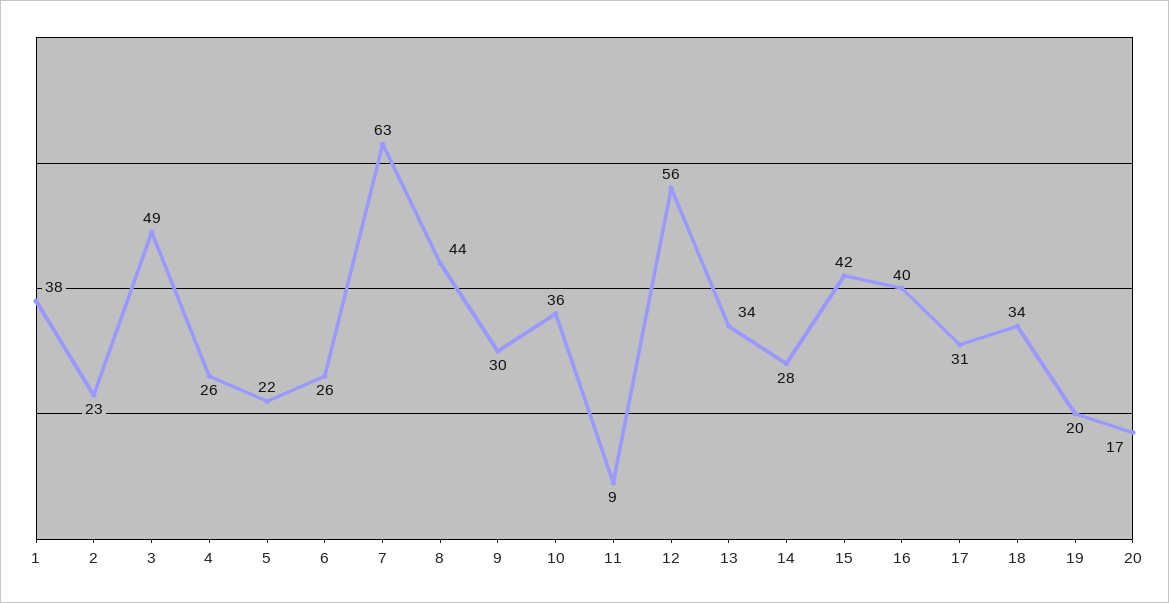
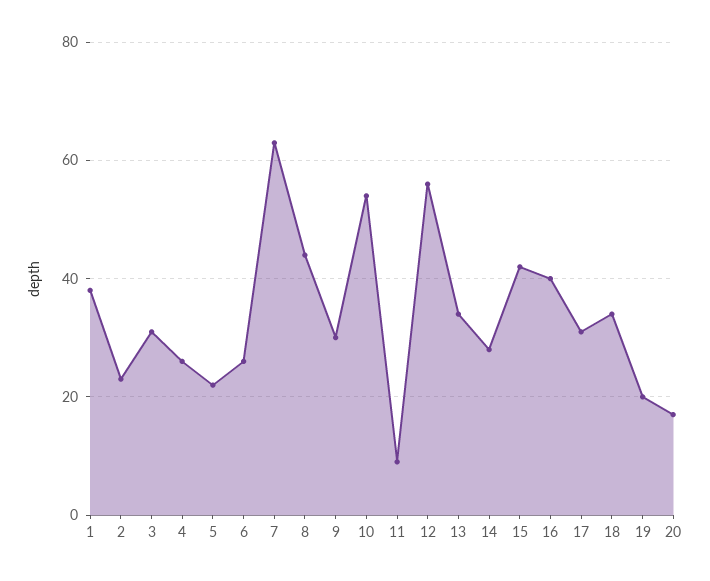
3: 49 -> 30
10: 36 -> 55

